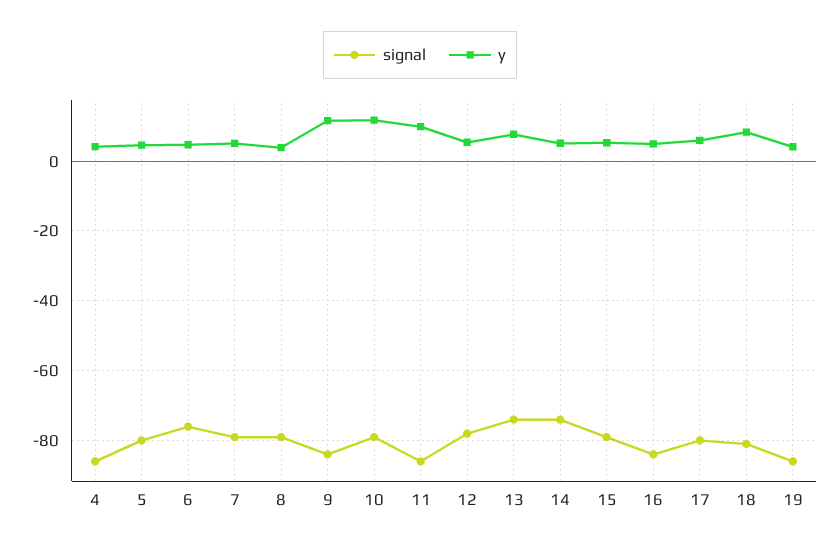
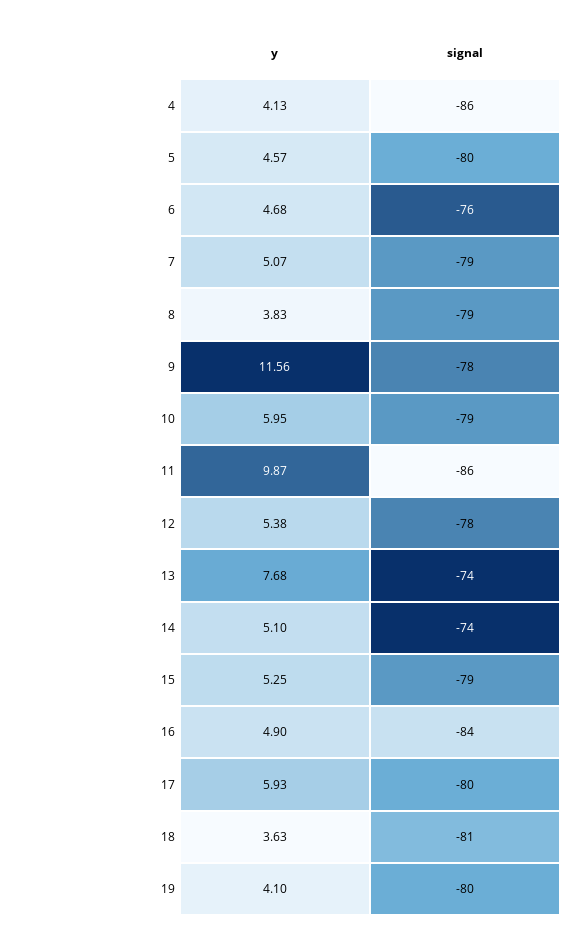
signal, 9: -84 -> -78
y, 10: 12 -> 5.95
y, 18: 8 -> 3.63
signal, 19: -86 -> -80

